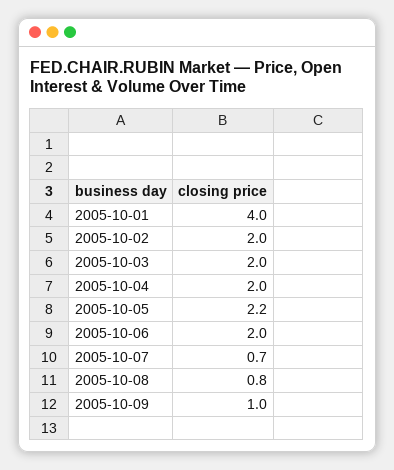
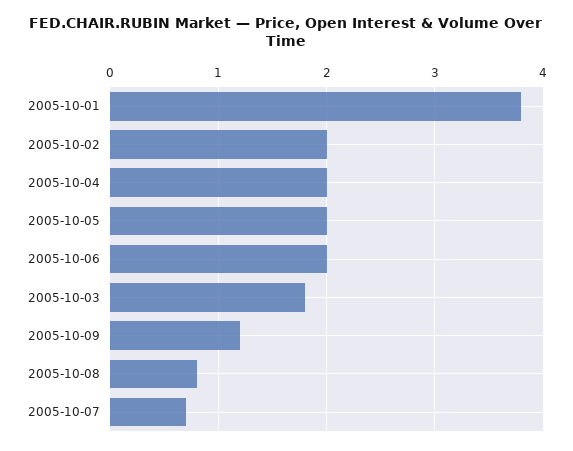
2005-10-01: 4 -> 3.8
2005-10-03: 2 -> 1.8
2005-10-05: 2.2 -> 2
2005-10-09: 1 -> 1.2

